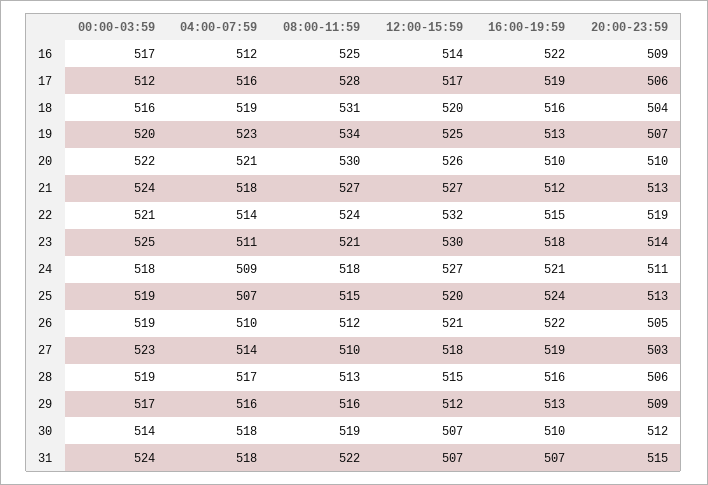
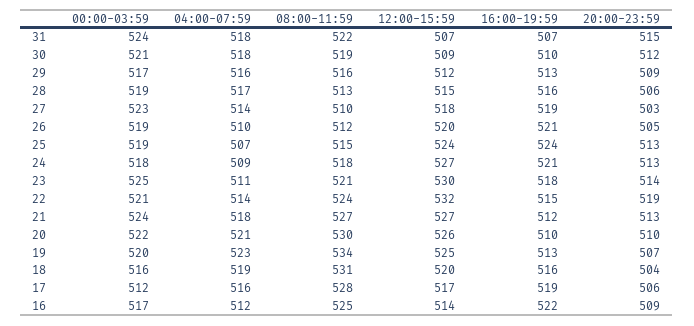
20:00-23:59, 24: 511 -> 513
12:00-15:59, 25: 520 -> 524
12:00-15:59, 26: 521 -> 520
16:00-19:59, 26: 522 -> 521
00:00-03:59, 30: 514 -> 521
12:00-15:59, 30: 507 -> 509

